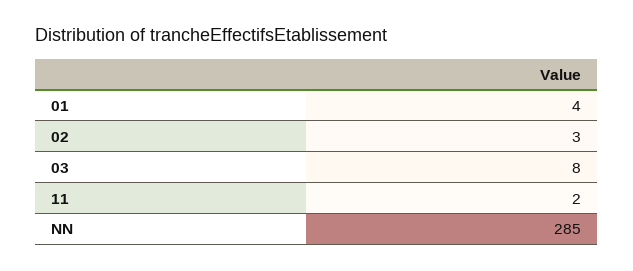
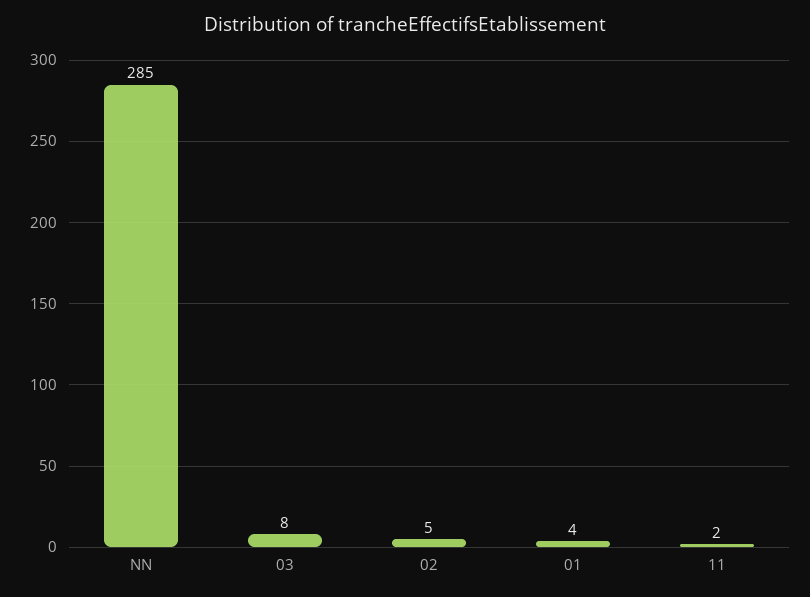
02: 3 -> 5

